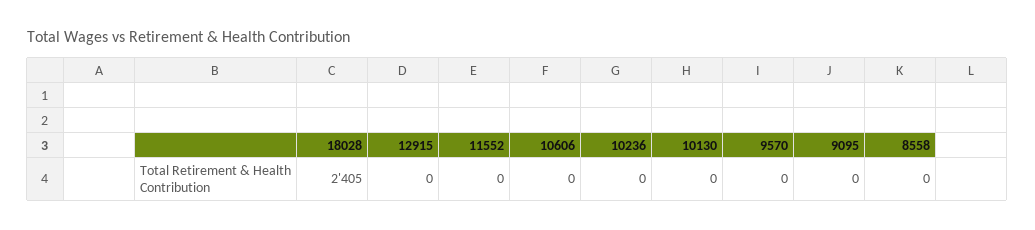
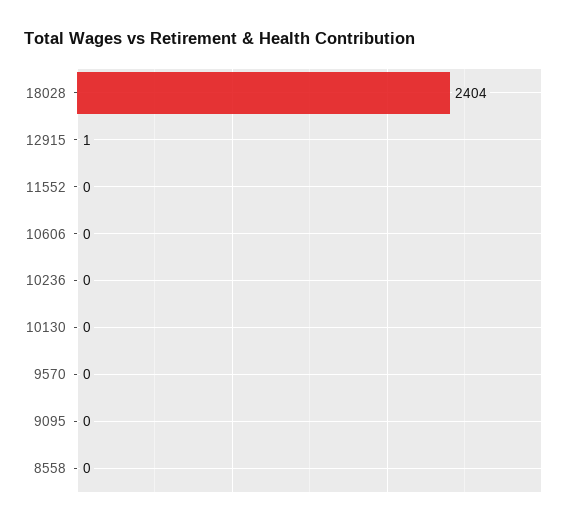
18028: 2405 -> 2404
12915: 0 -> 1

